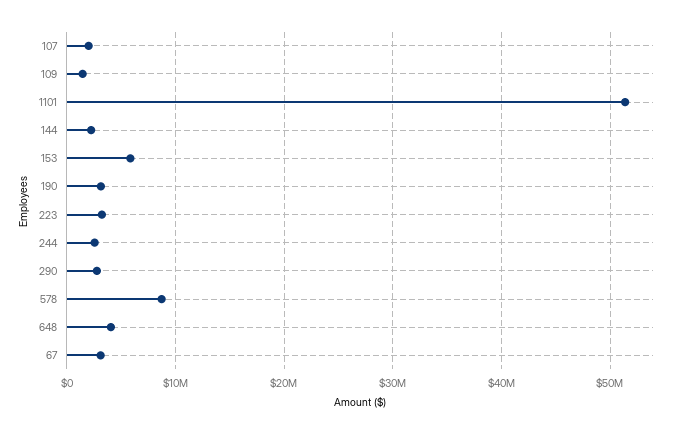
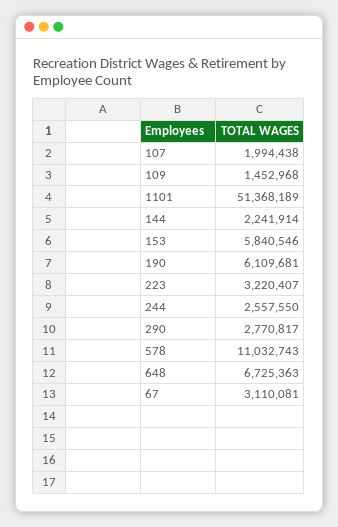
190: 3000000 -> 6109681
578: 9000000 -> 11032743
648: 4000000 -> 6725363

